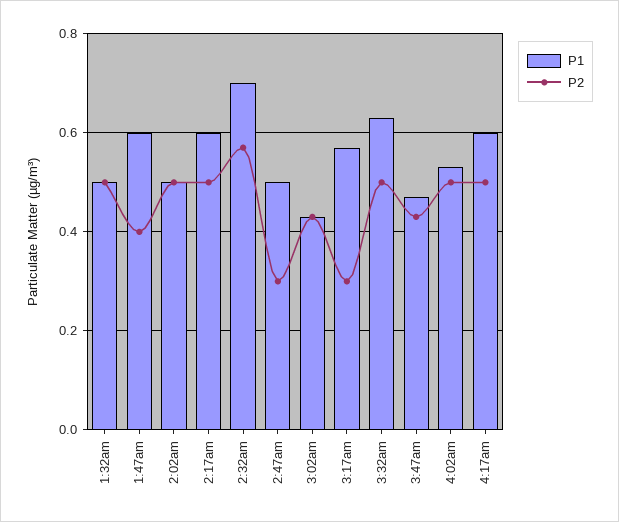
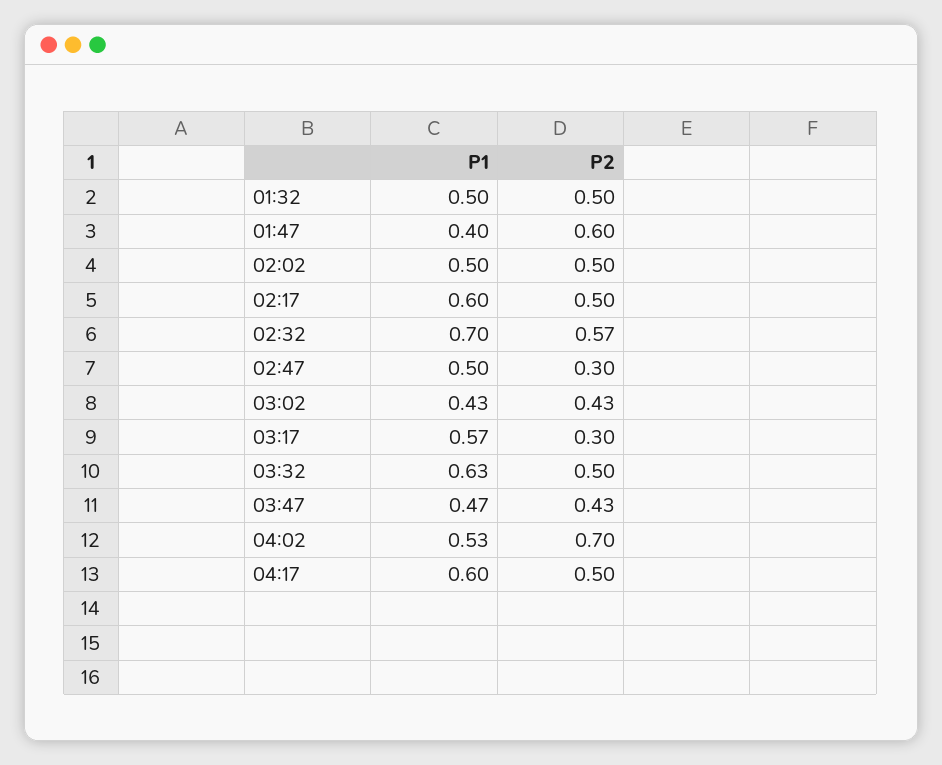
P1, 1:47am: 0.6 -> 0.4
P2, 1:47am: 0.4 -> 0.6
P2, 4:02am: 0.5 -> 0.7

